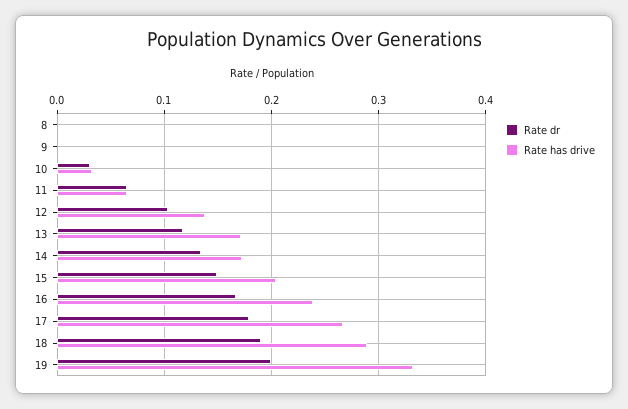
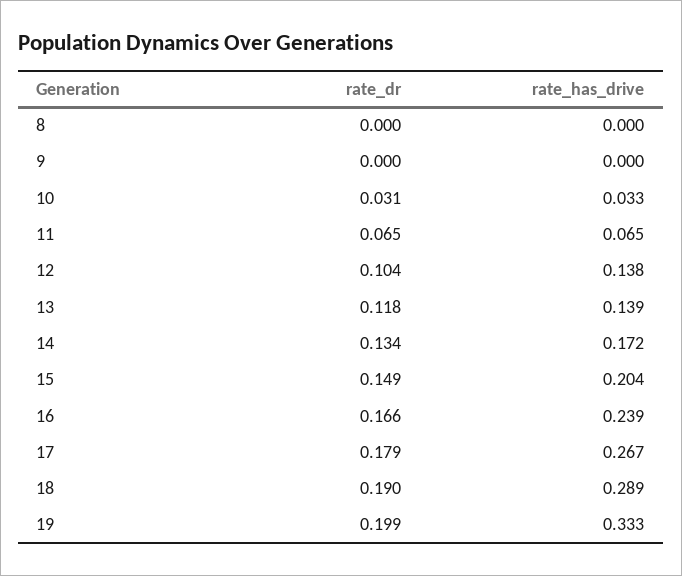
Rate has drive, 13: 0.17 -> 0.139

